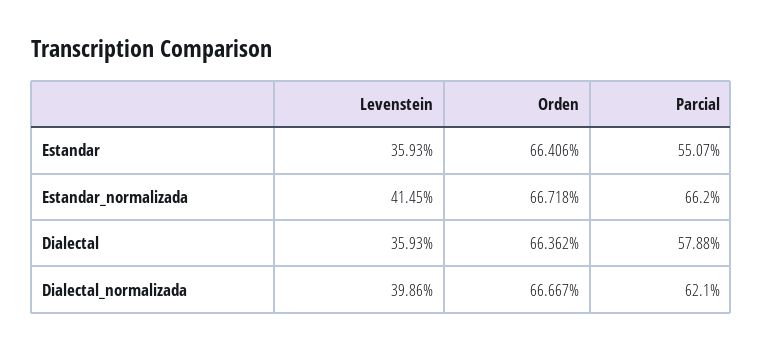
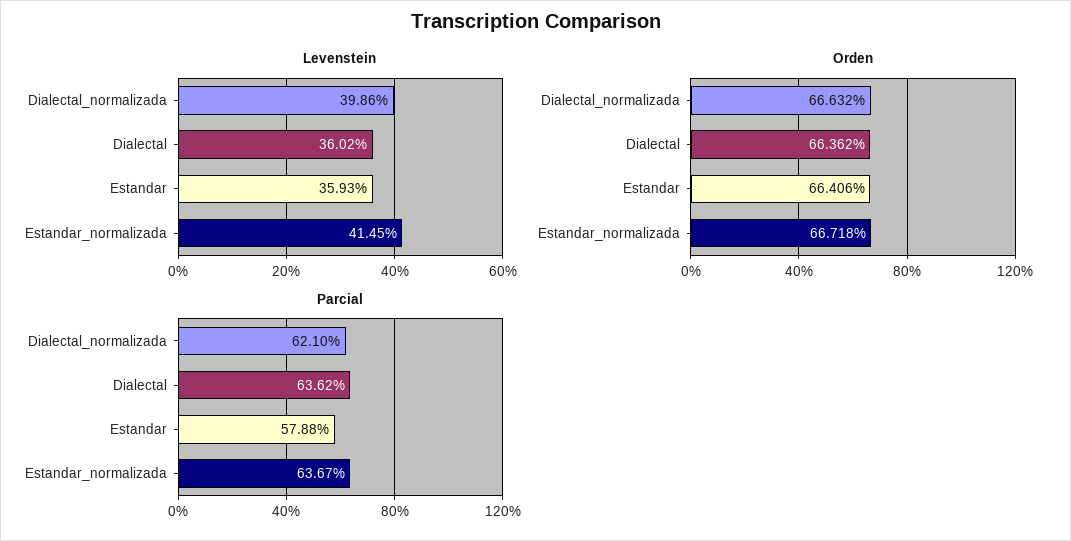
Parcial, Estandar: 55.07 -> 57.88
Parcial, Estandar_normalizada: 66.2 -> 63.67
Levenstein, Dialectal: 35.93 -> 36.02
Parcial, Dialectal: 57.88 -> 63.62
Orden, Dialectal_normalizada: 66.667 -> 66.632

